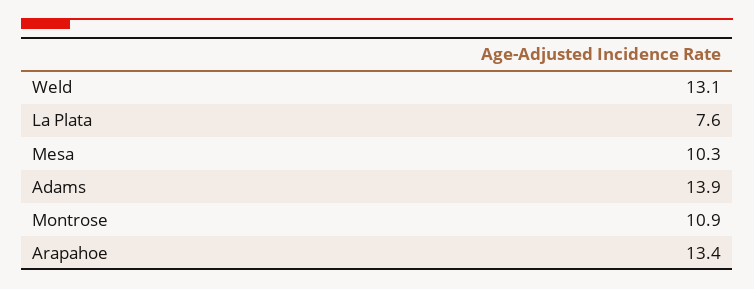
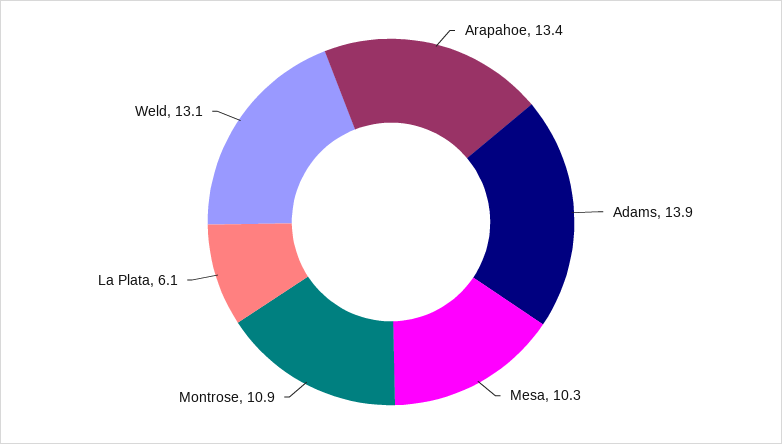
La Plata: 7.6 -> 6.1

